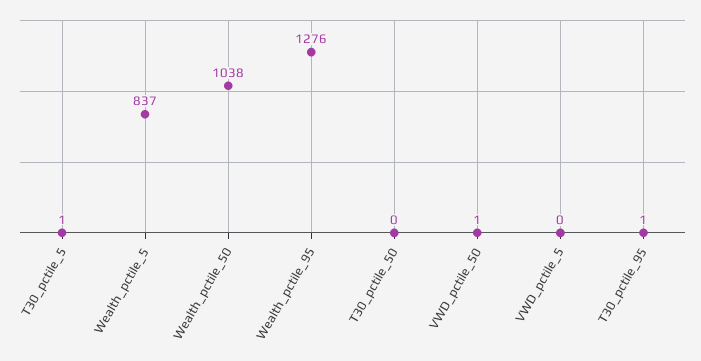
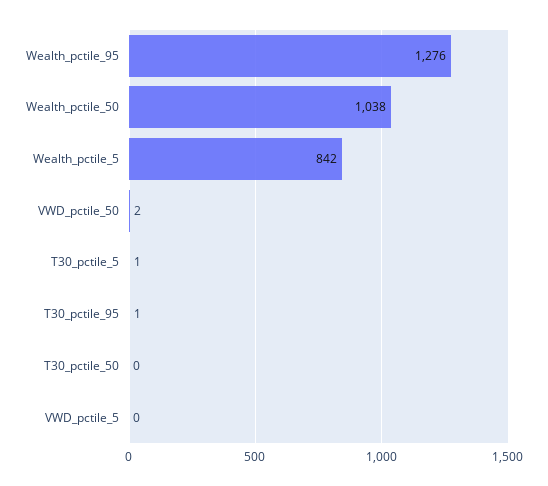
Wealth_pctile_5: 837 -> 842
VWD_pctile_50: 1 -> 2

